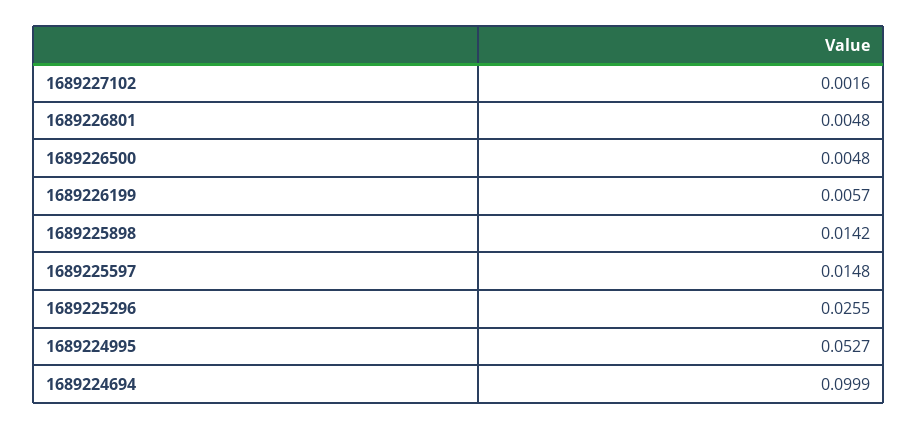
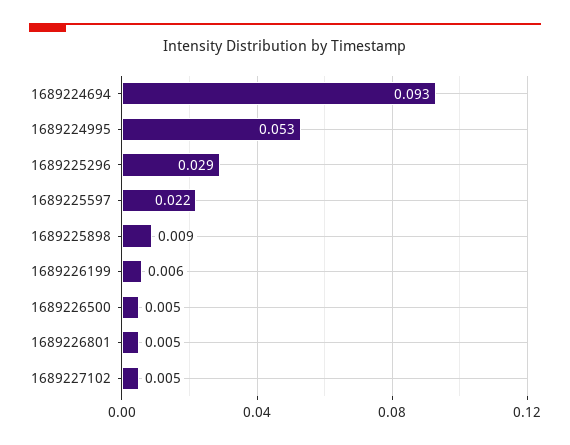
1689227102: 0.0016 -> 0.005
1689225898: 0.0142 -> 0.009
1689225597: 0.0148 -> 0.022
1689225296: 0.0255 -> 0.029
1689224694: 0.0999 -> 0.093

